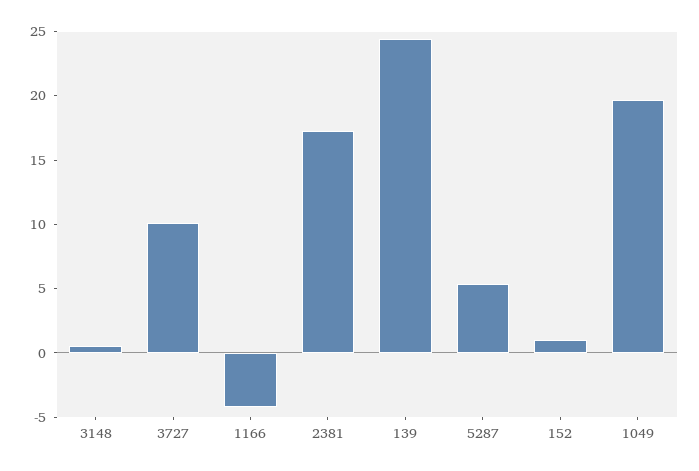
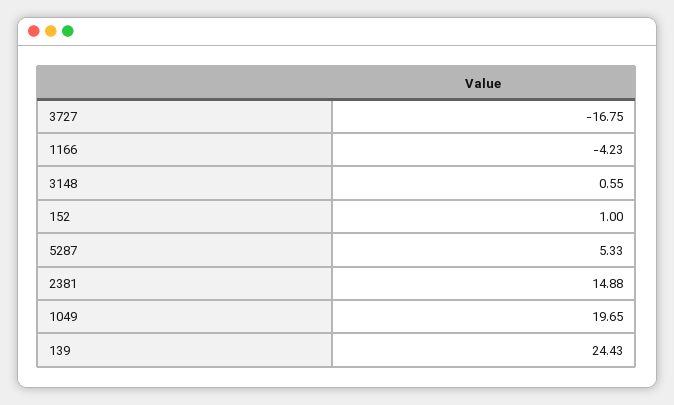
3727: 10 -> -16.75
2381: 17 -> 14.88

